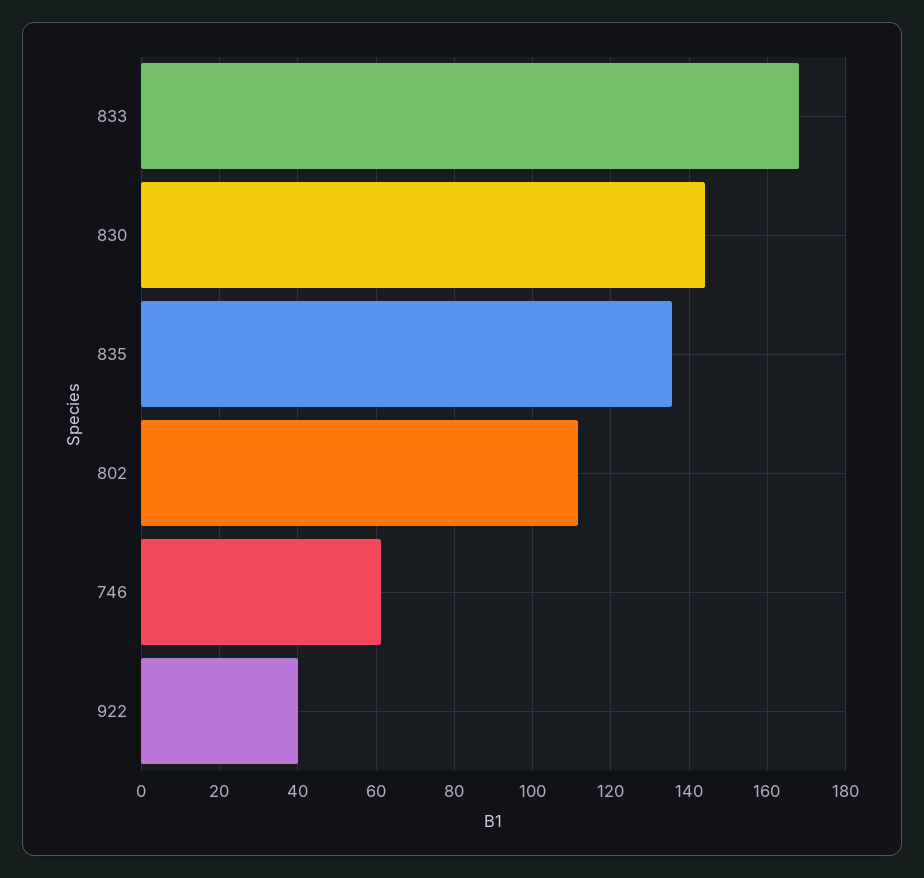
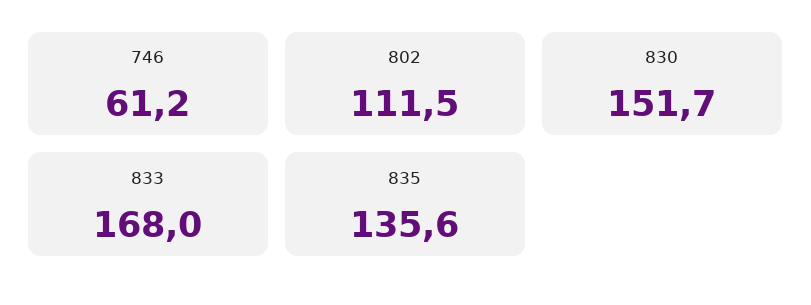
830: 144 -> 151.7
922: 40 -> none

